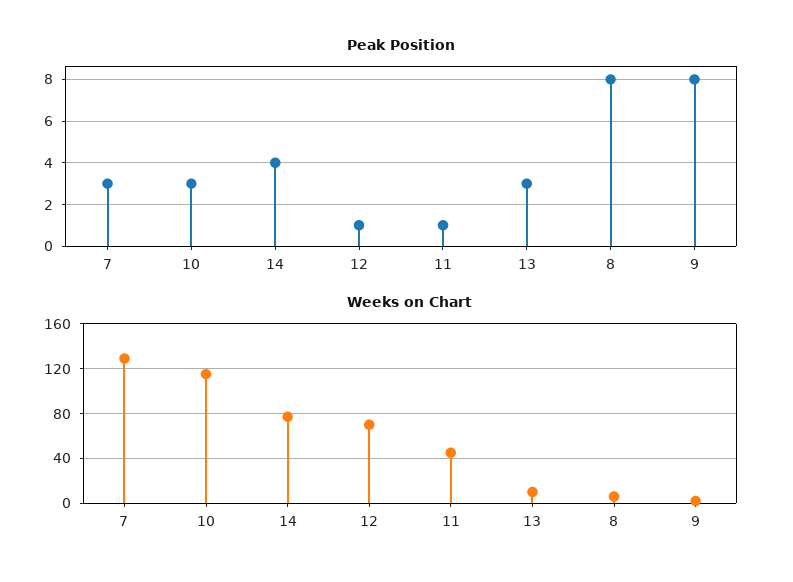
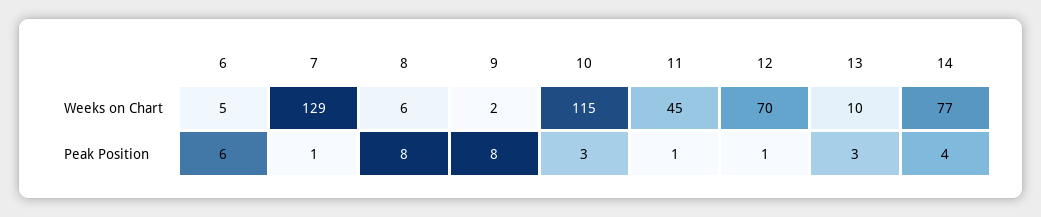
Peak Position, 7: 3 -> 1
Weeks on Chart, 6: none -> 5
Peak Position, 6: none -> 6

